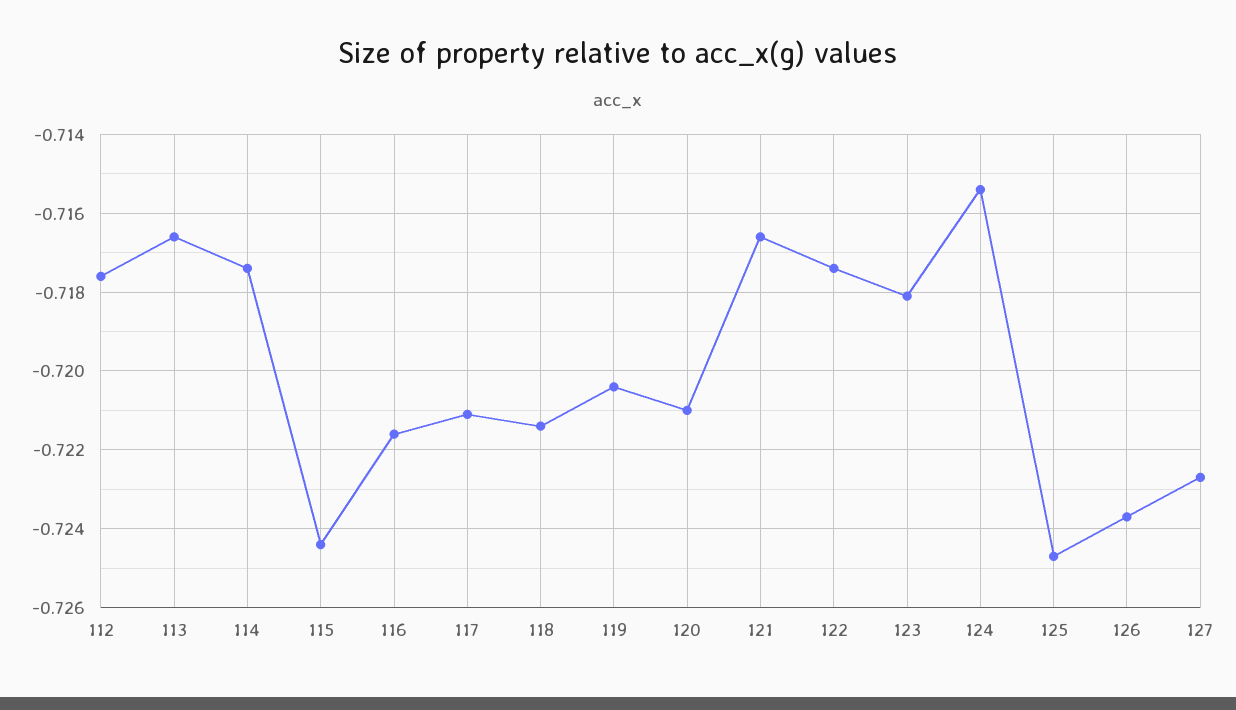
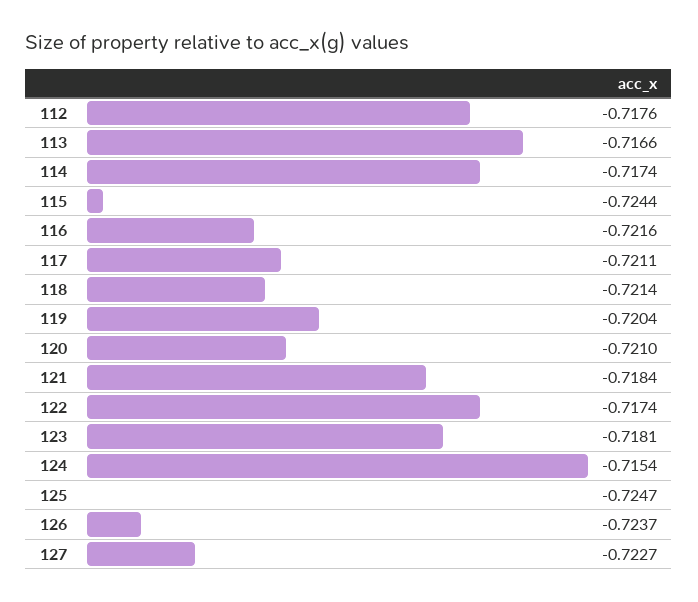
121: -0.7165 -> -0.7184

